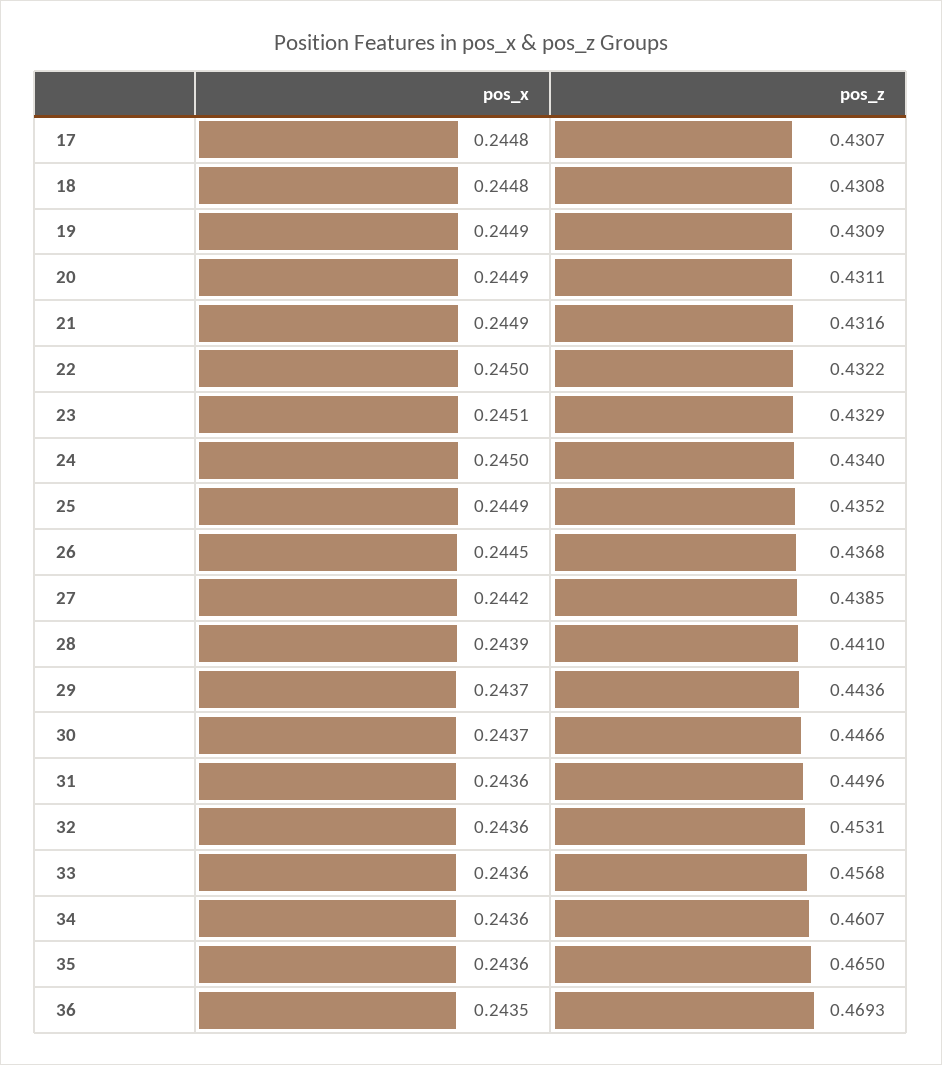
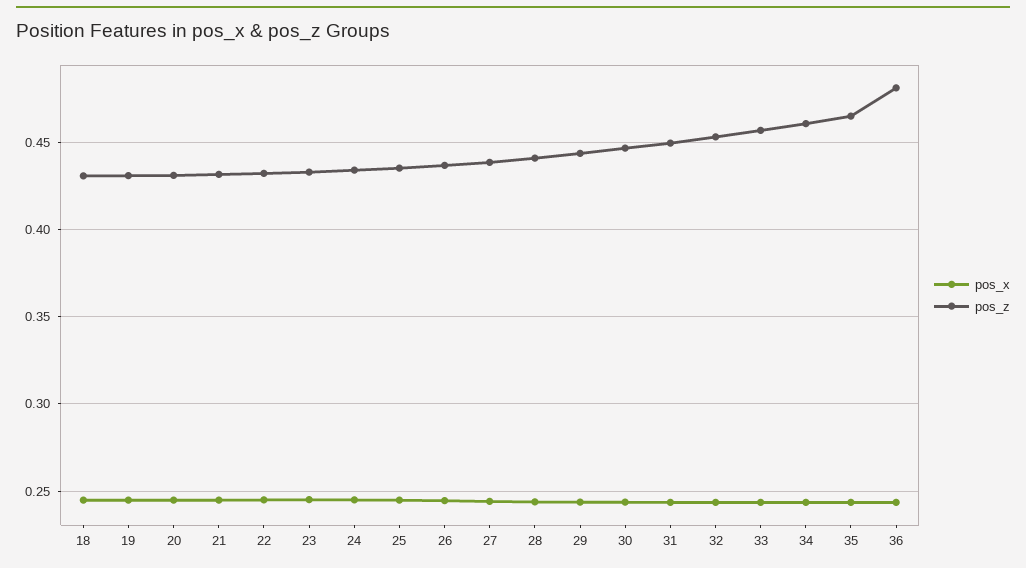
pos_x, 17: 0.2448 -> none
pos_z, 17: 0.4307 -> none
pos_z, 36: 0.4693 -> 0.48

